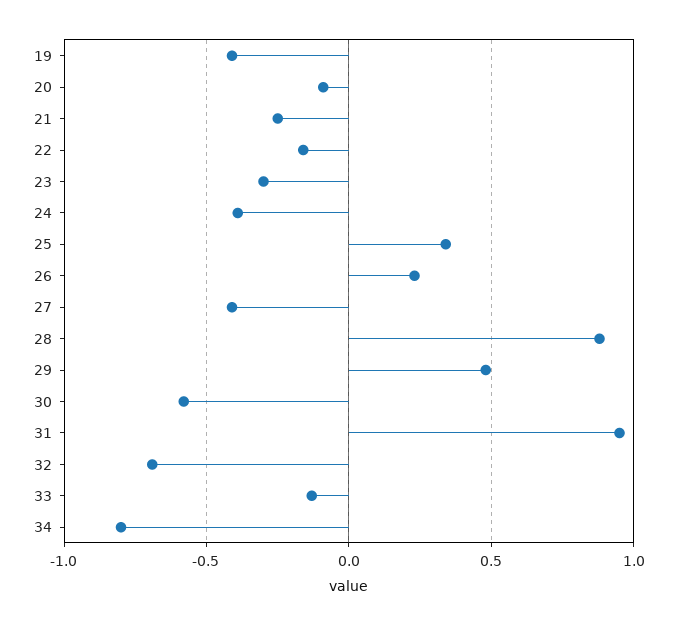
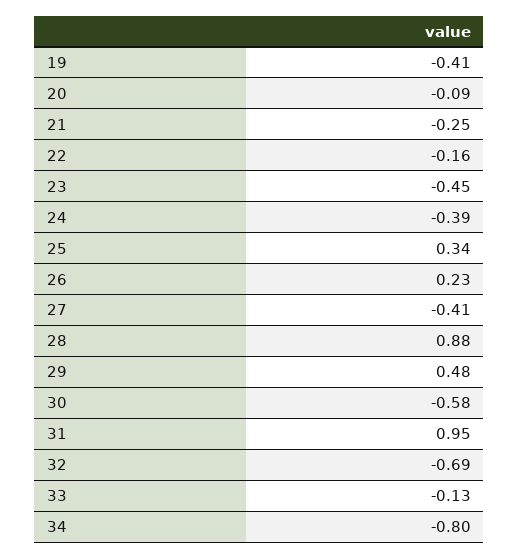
23: -0.3 -> -0.45

